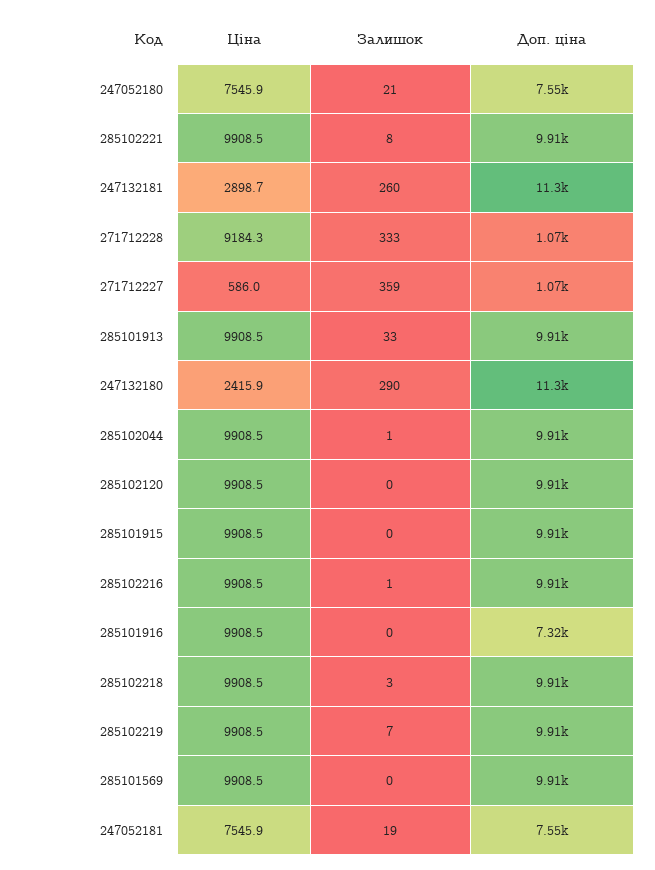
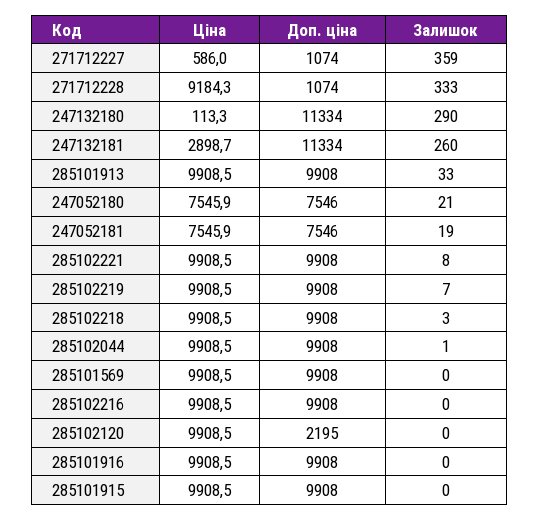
Ціна, 247132180: 2415.9 -> 113.3
Доп. ціна, 285102120: 9910 -> 2195
Залишок, 285102216: 1 -> 0
Доп. ціна, 285101916: 7320 -> 9908

